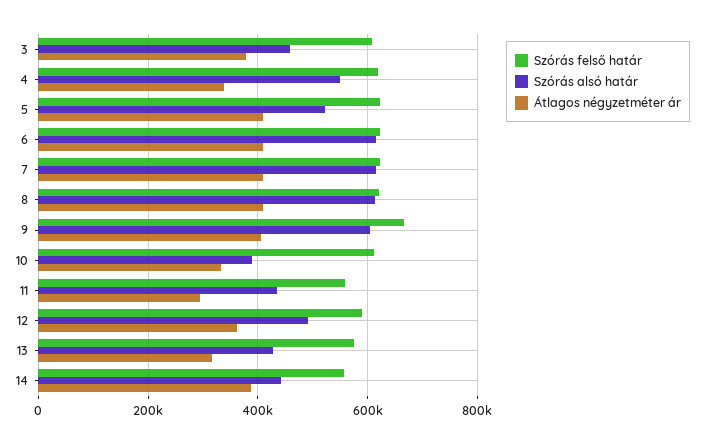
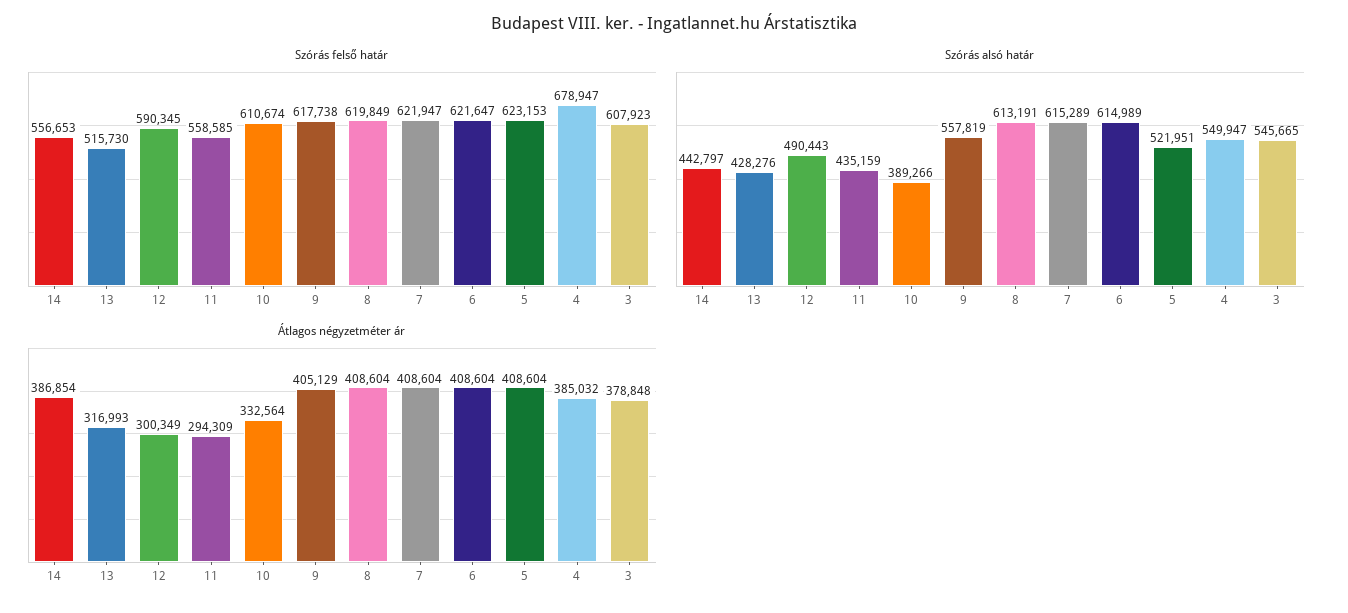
Szórás alsó határ, 3: 460000 -> 545665
Szórás felső határ, 4: 620000 -> 678947
Átlagos négyzetméter ár, 4: 340000 -> 385032
Szórás felső határ, 9: 660000 -> 617738
Szórás alsó határ, 9: 600000 -> 557819
Átlagos négyzetméter ár, 12: 360000 -> 300349
Szórás felső határ, 13: 580000 -> 515730

